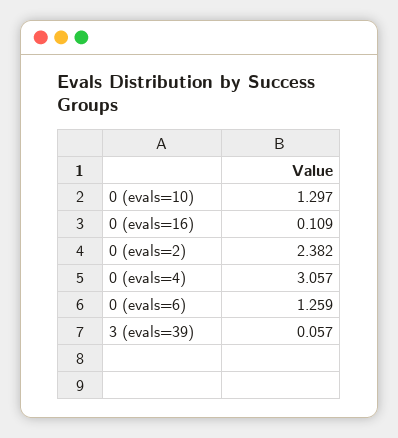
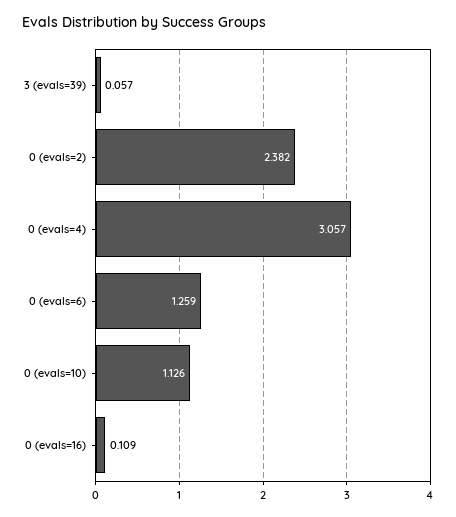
0 (evals=10): 1.297 -> 1.126

